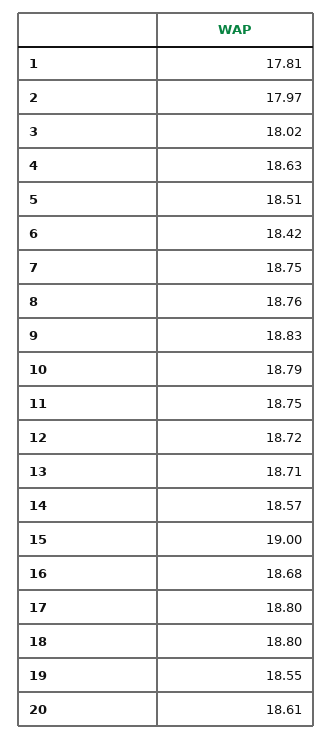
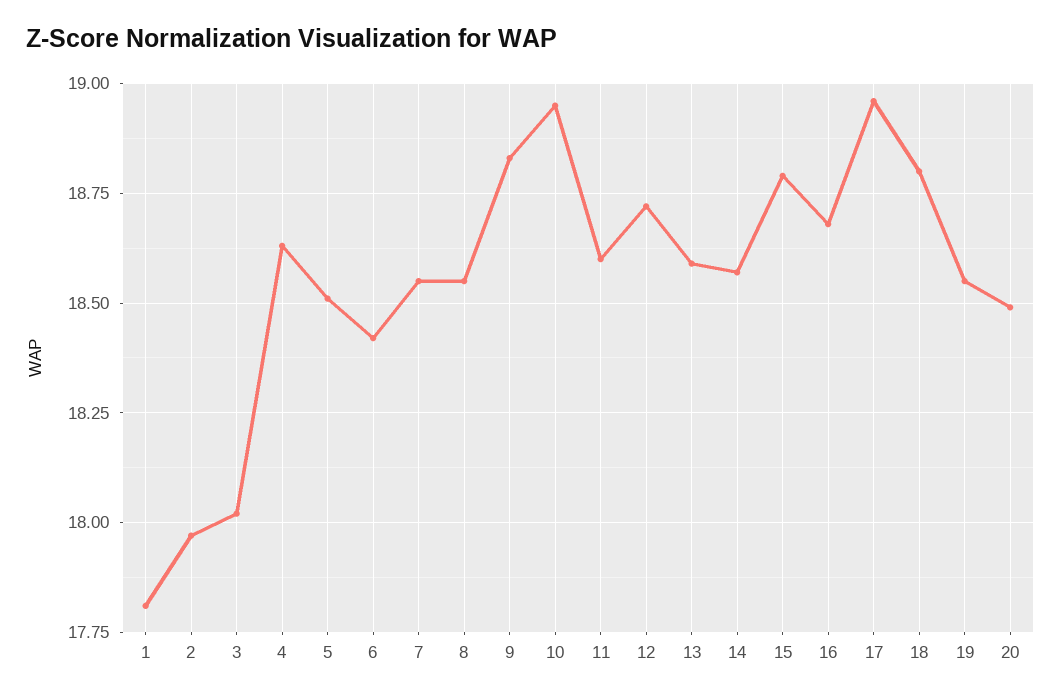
7: 18.75 -> 18.55
8: 18.76 -> 18.55
10: 18.79 -> 18.95
11: 18.75 -> 18.6
13: 18.71 -> 18.6
15: 19 -> 18.8
17: 18.8 -> 18.95
20: 18.61 -> 18.5

